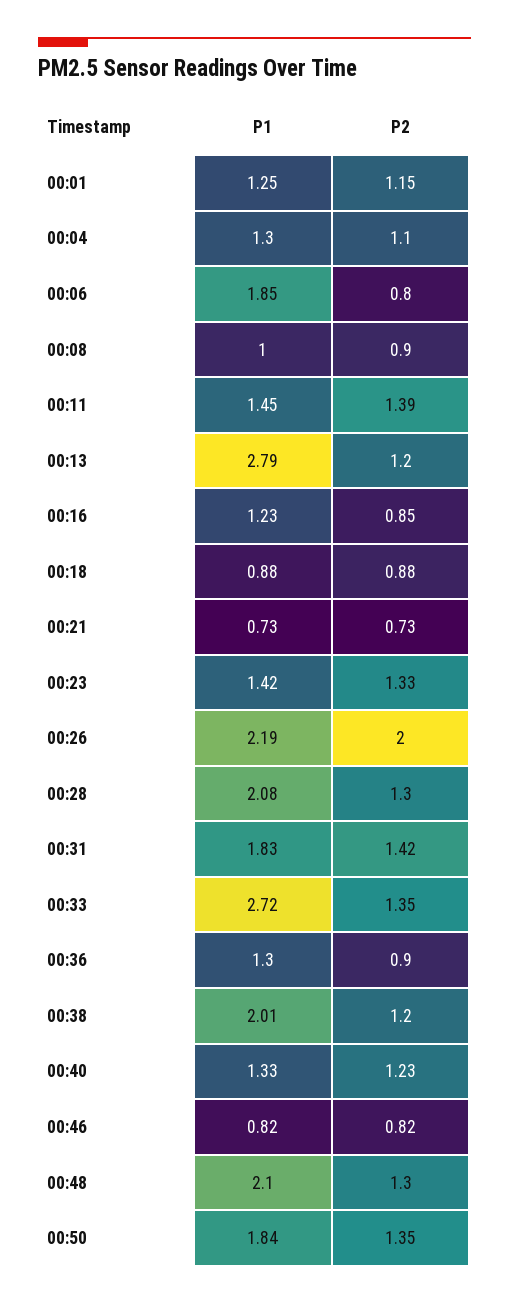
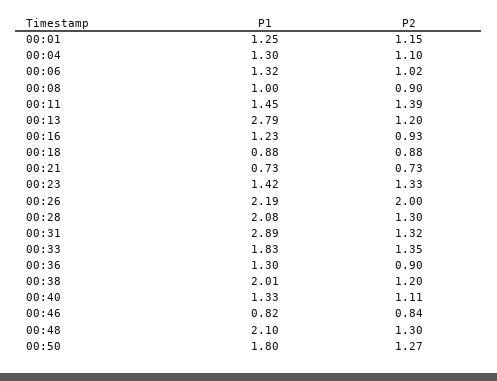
P1, 00:06: 1.85 -> 1.32
P2, 00:06: 0.8 -> 1.02
P2, 00:16: 0.85 -> 0.93
P1, 00:31: 1.83 -> 2.89
P2, 00:31: 1.42 -> 1.32
P1, 00:33: 2.72 -> 1.83
P2, 00:40: 1.23 -> 1.11
P2, 00:46: 0.82 -> 0.84
P1, 00:50: 1.84 -> 1.8
P2, 00:50: 1.35 -> 1.27

